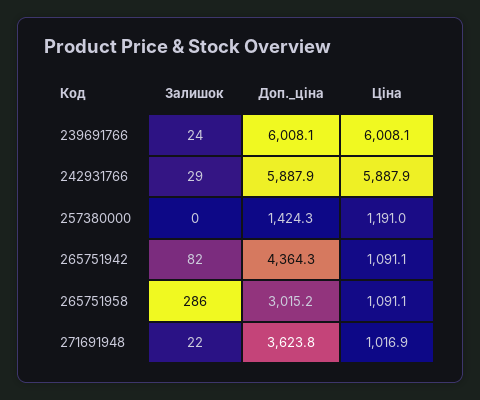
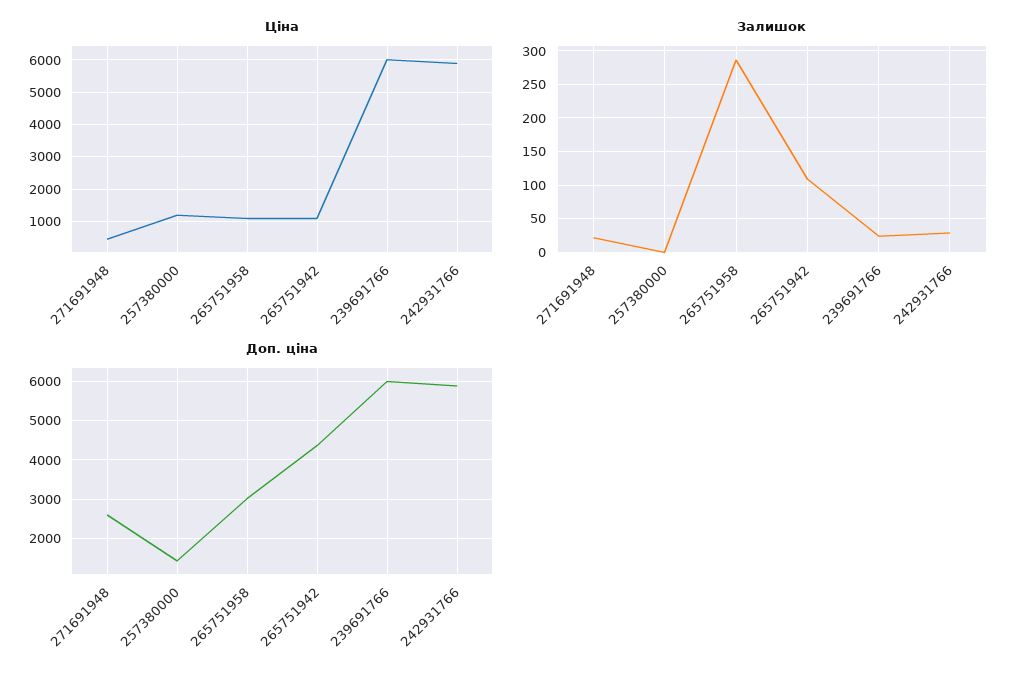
Залишок, 265751942: 82 -> 110
Доп._ціна, 271691948: 3623.8 -> 2600
Ціна, 271691948: 1016.9 -> 400

